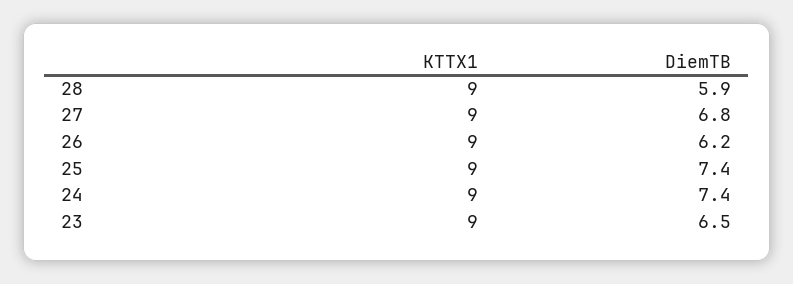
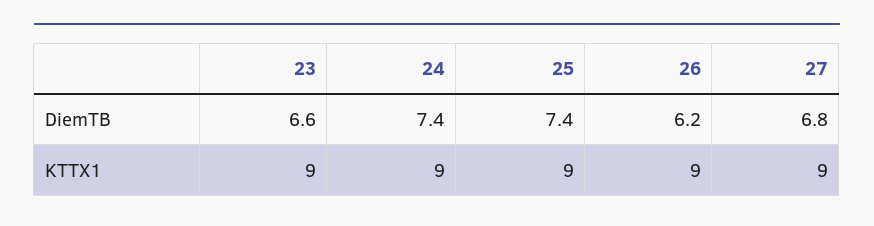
KTTX1, 28: 9 -> none
DiemTB, 28: 5.9 -> none
DiemTB, 23: 6.5 -> 6.6

